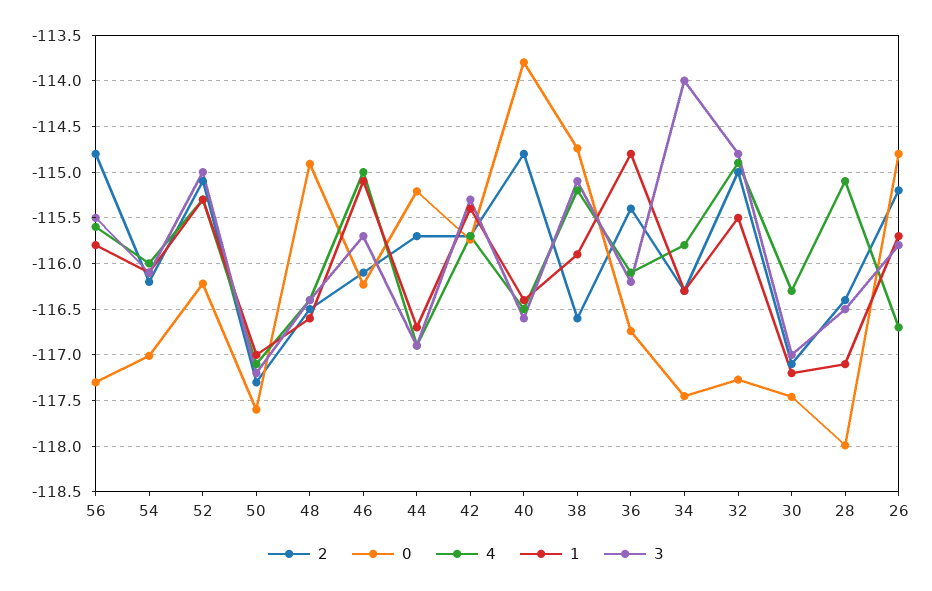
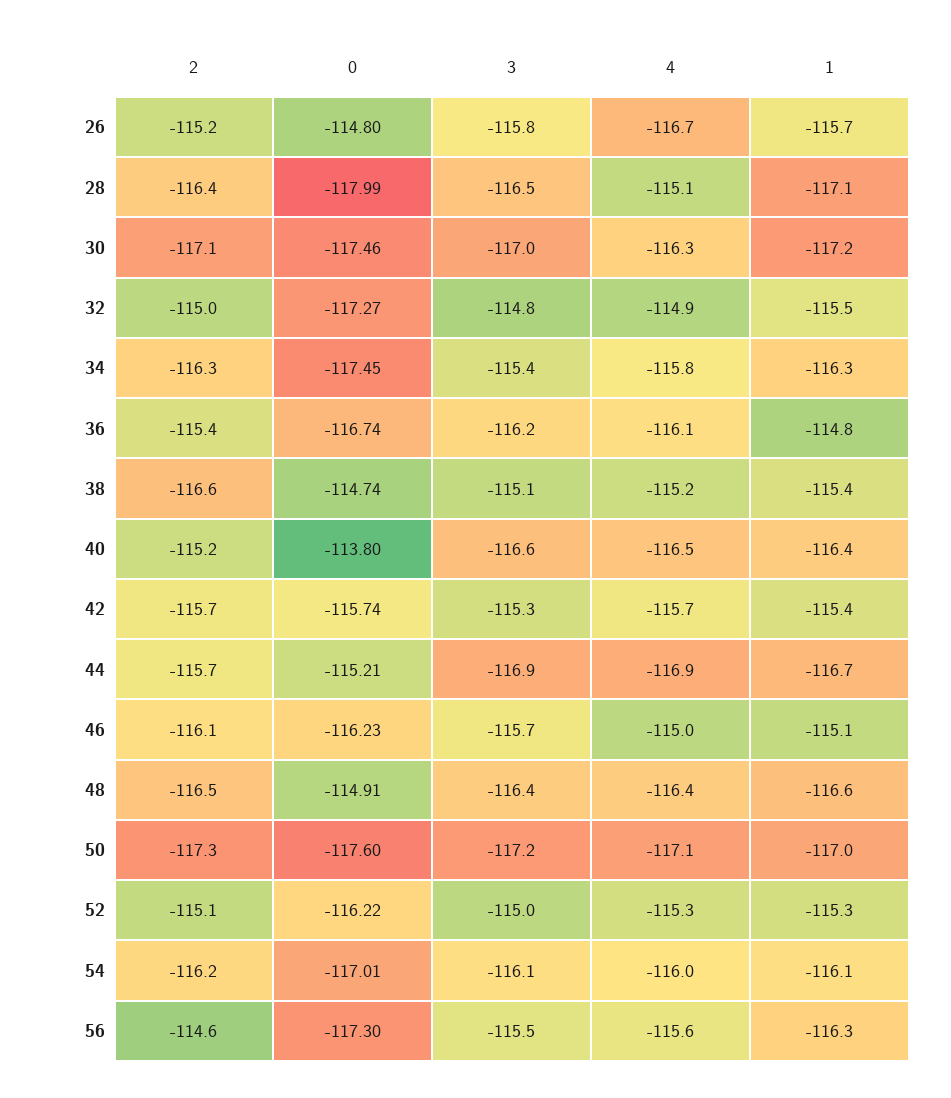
2, 56: -114.8 -> -114.6
1, 56: -115.8 -> -116.3
2, 40: -114.8 -> -115.2
1, 38: -115.9 -> -115.4
3, 34: -114 -> -115.4

